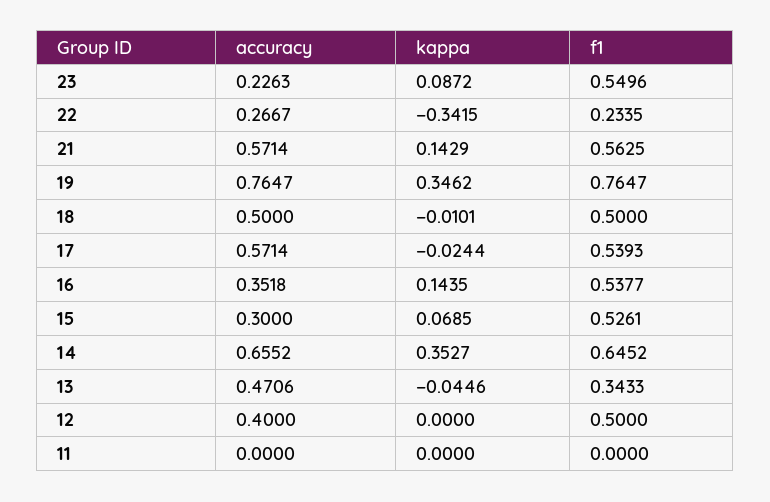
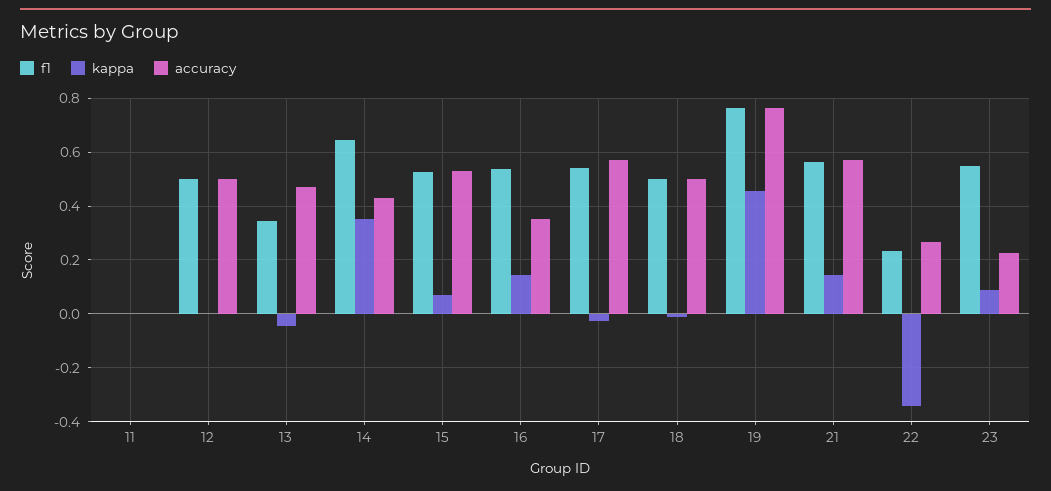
kappa, 19: 0.3462 -> 0.45
accuracy, 15: 0.3 -> 0.525
accuracy, 14: 0.6552 -> 0.425
accuracy, 12: 0.4 -> 0.5

